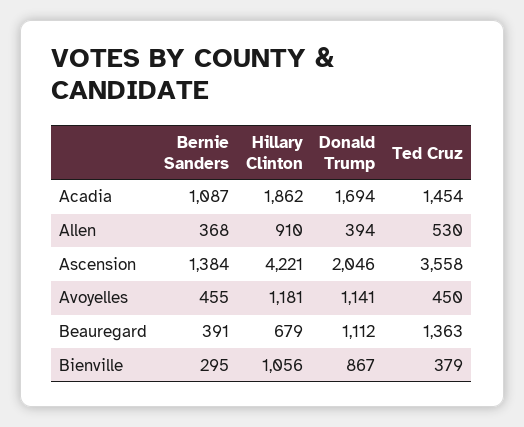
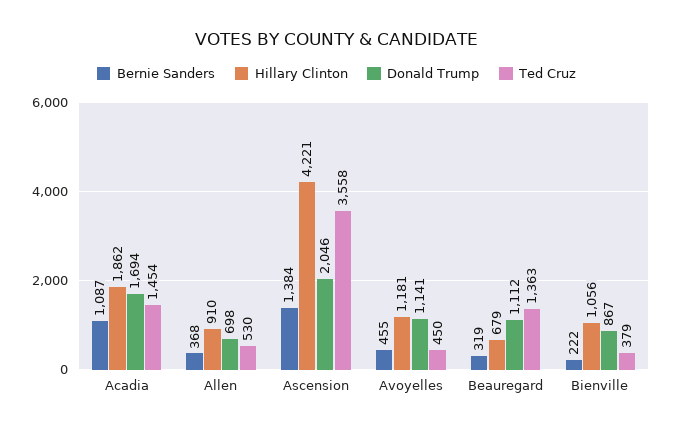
Donald Trump, Allen: 394 -> 698
Bernie Sanders, Beauregard: 391 -> 319
Bernie Sanders, Bienville: 295 -> 222

